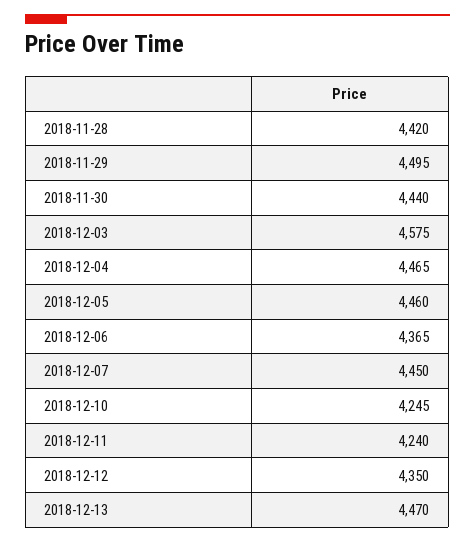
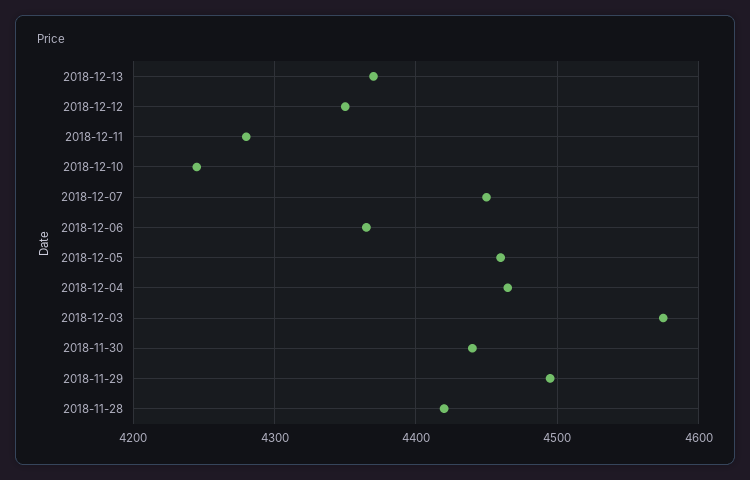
2018-12-11: 4240 -> 4280
2018-12-13: 4470 -> 4370

